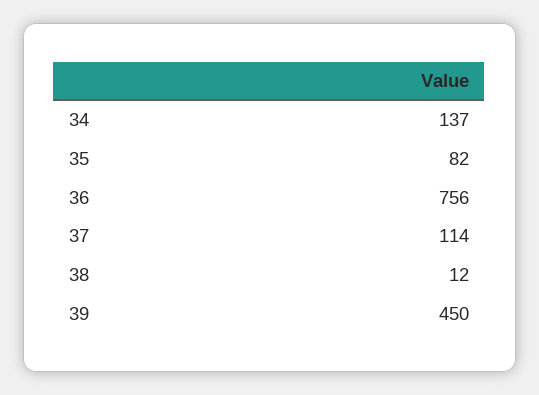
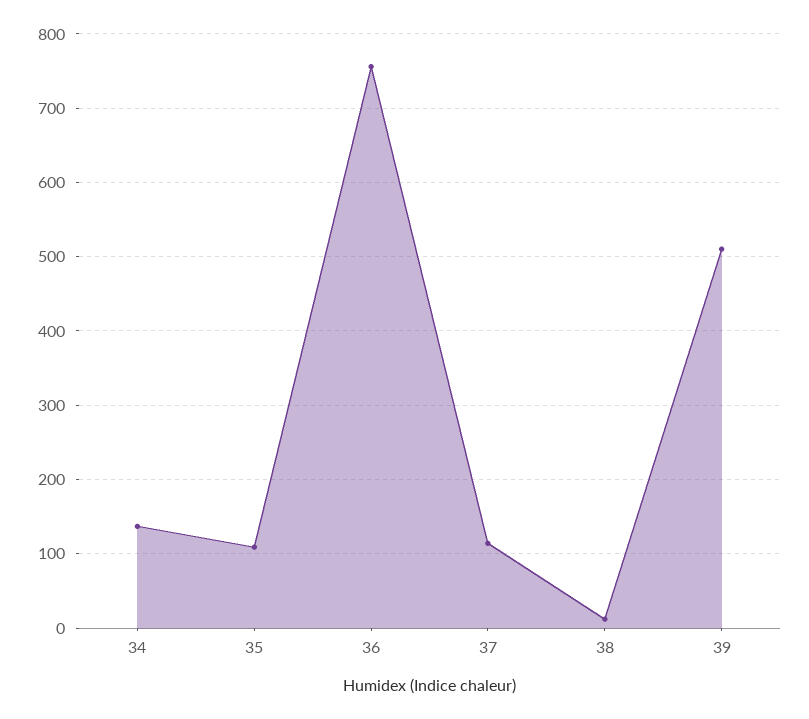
35: 82 -> 110
39: 450 -> 510

